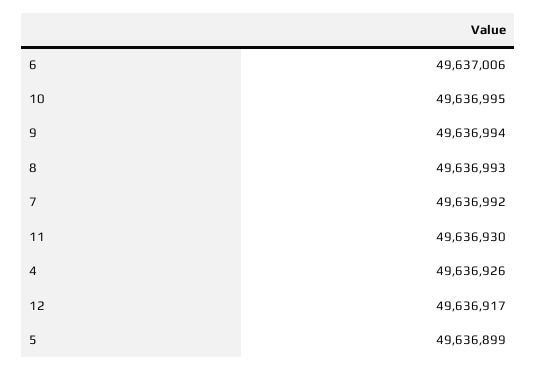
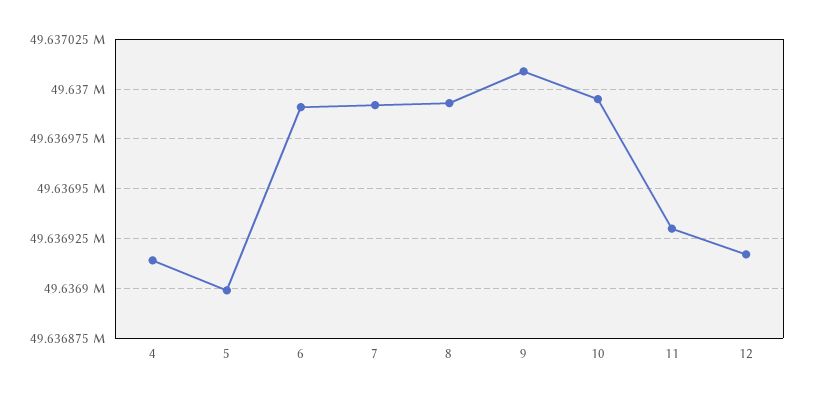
6: 49637006 -> 49636990
9: 49636994 -> 49637010
4: 49636926 -> 49636915

